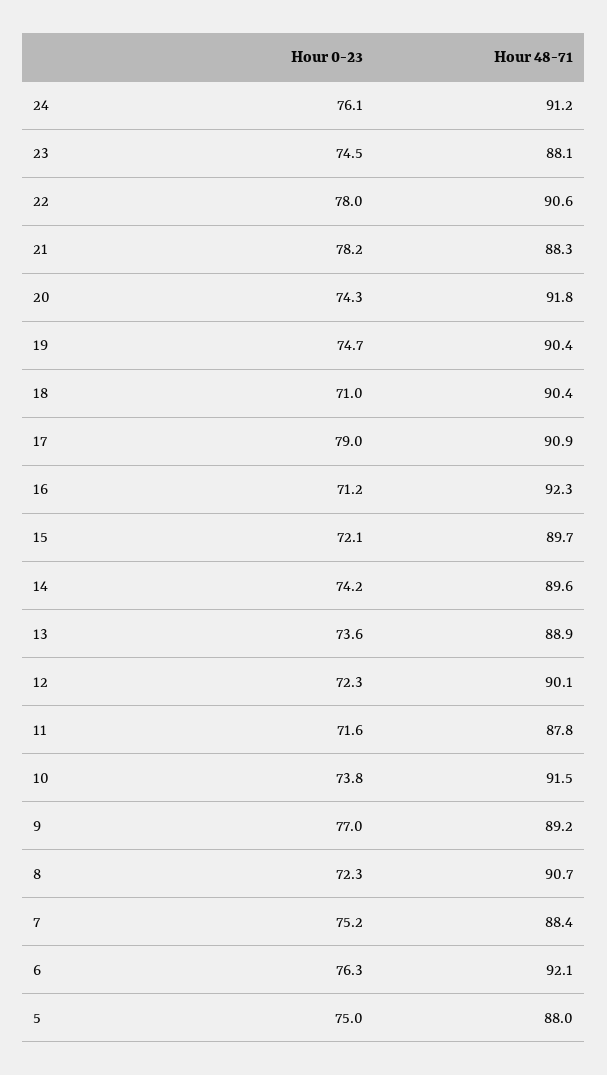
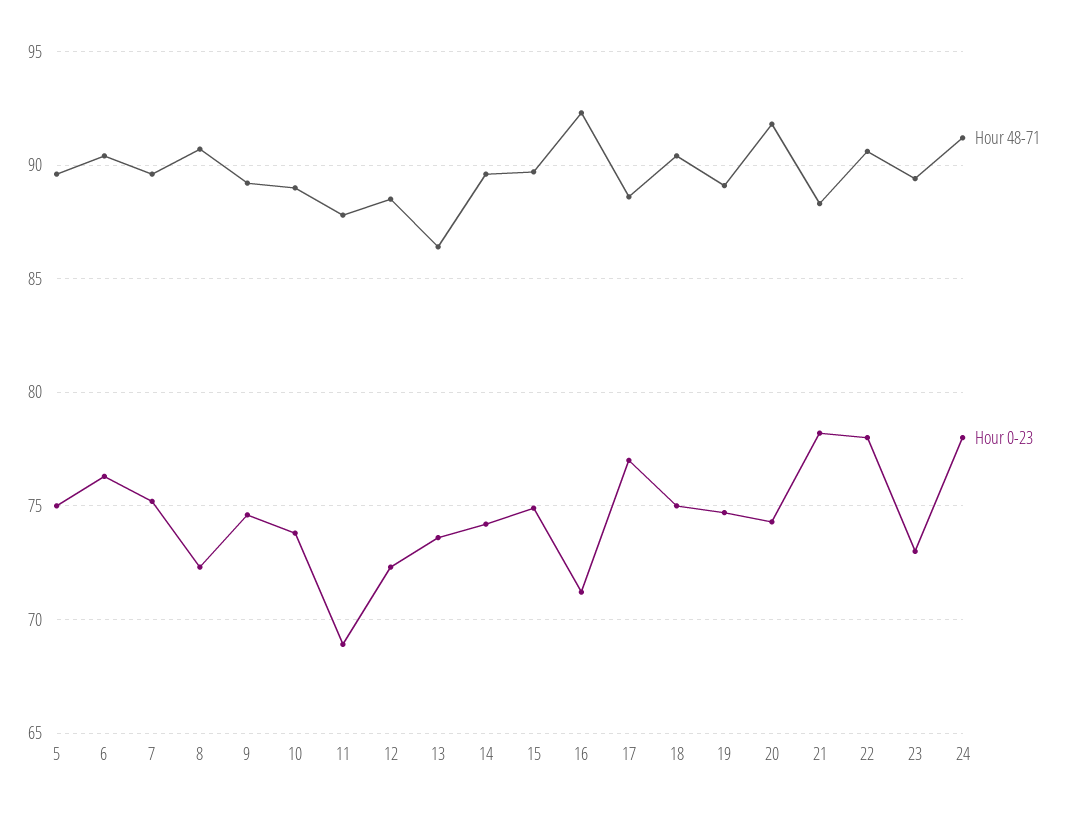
Hour 0-23, 24: 76.1 -> 78
Hour 0-23, 23: 74.5 -> 73
Hour 48-71, 23: 88.1 -> 89.5
Hour 48-71, 19: 90.4 -> 89
Hour 0-23, 18: 71 -> 75
Hour 0-23, 17: 79 -> 77
Hour 48-71, 17: 90.9 -> 88.5
Hour 0-23, 15: 72.1 -> 75
Hour 48-71, 13: 88.9 -> 86.5
Hour 48-71, 12: 90.1 -> 88.5
Hour 0-23, 11: 71.6 -> 69
Hour 48-71, 10: 91.5 -> 89
Hour 0-23, 9: 77 -> 74.5
Hour 48-71, 7: 88.4 -> 89.5
Hour 48-71, 6: 92.1 -> 90.5
Hour 48-71, 5: 88 -> 89.5

